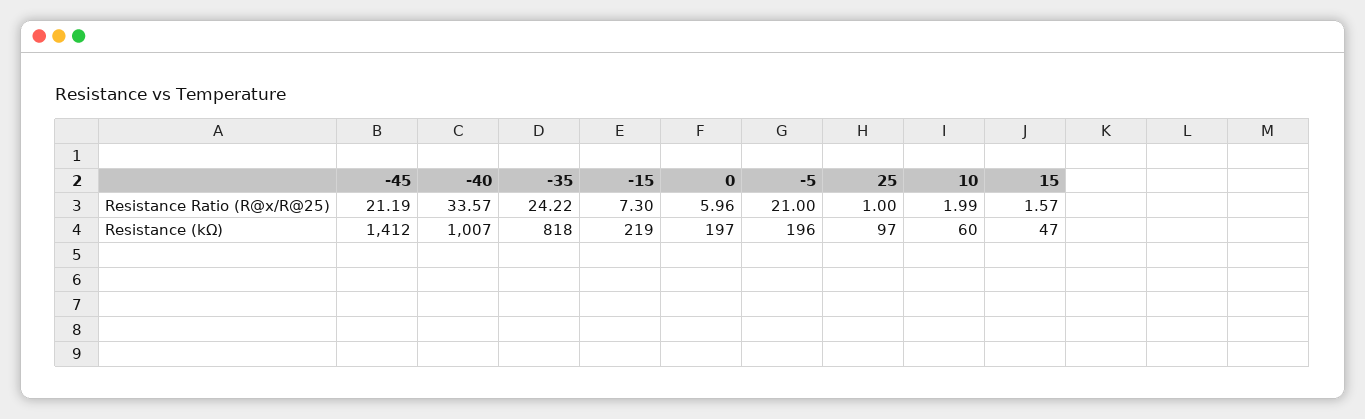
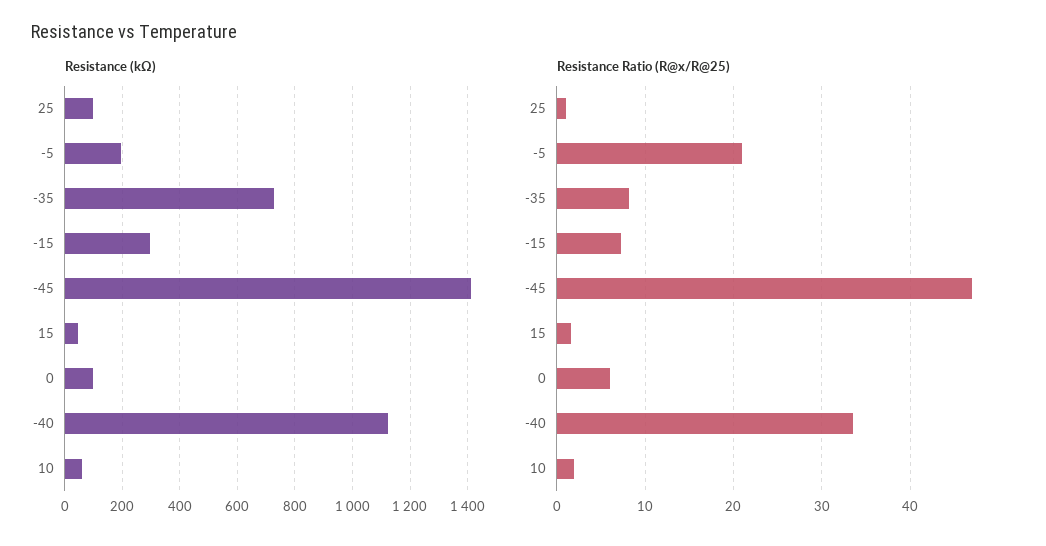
Resistance Ratio (R@x/R@25), -45: 21.19 -> 47
Resistance Ratio (R@x/R@25), -35: 24.22 -> 8
Resistance (kΩ), -40: 1007 -> 1125
Resistance (kΩ), -35: 818 -> 725
Resistance (kΩ), -15: 219 -> 300
Resistance (kΩ), 0: 197 -> 100

